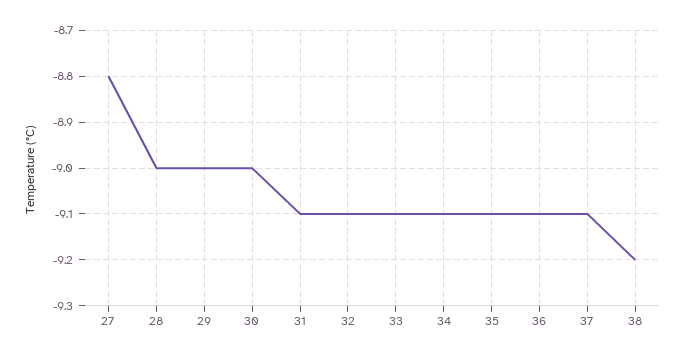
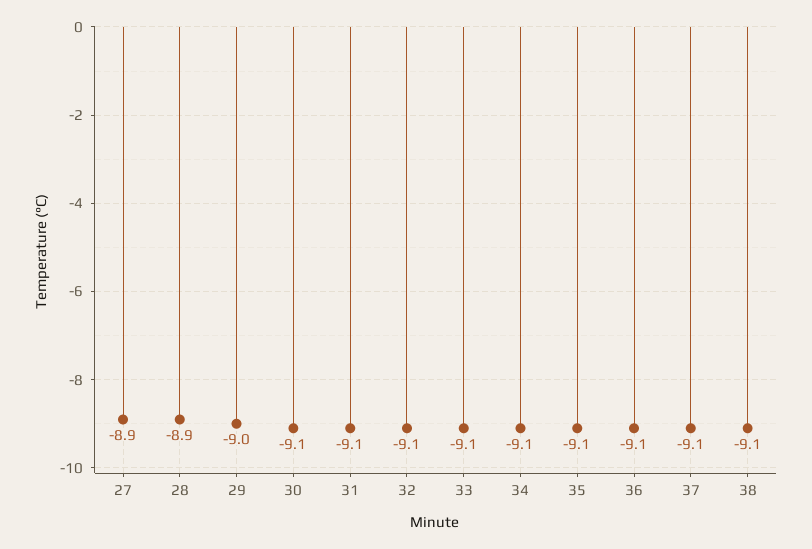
27: -8.8 -> -8.9
28: -9 -> -8.9
30: -9 -> -9.1
38: -9.2 -> -9.1

